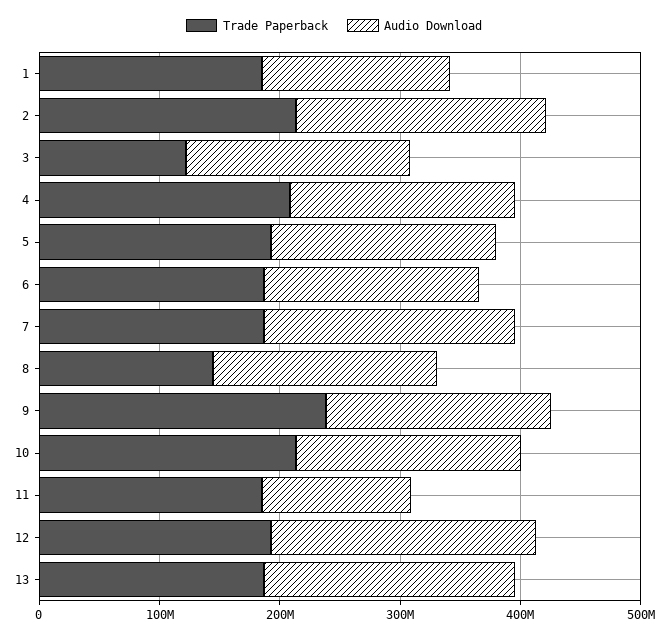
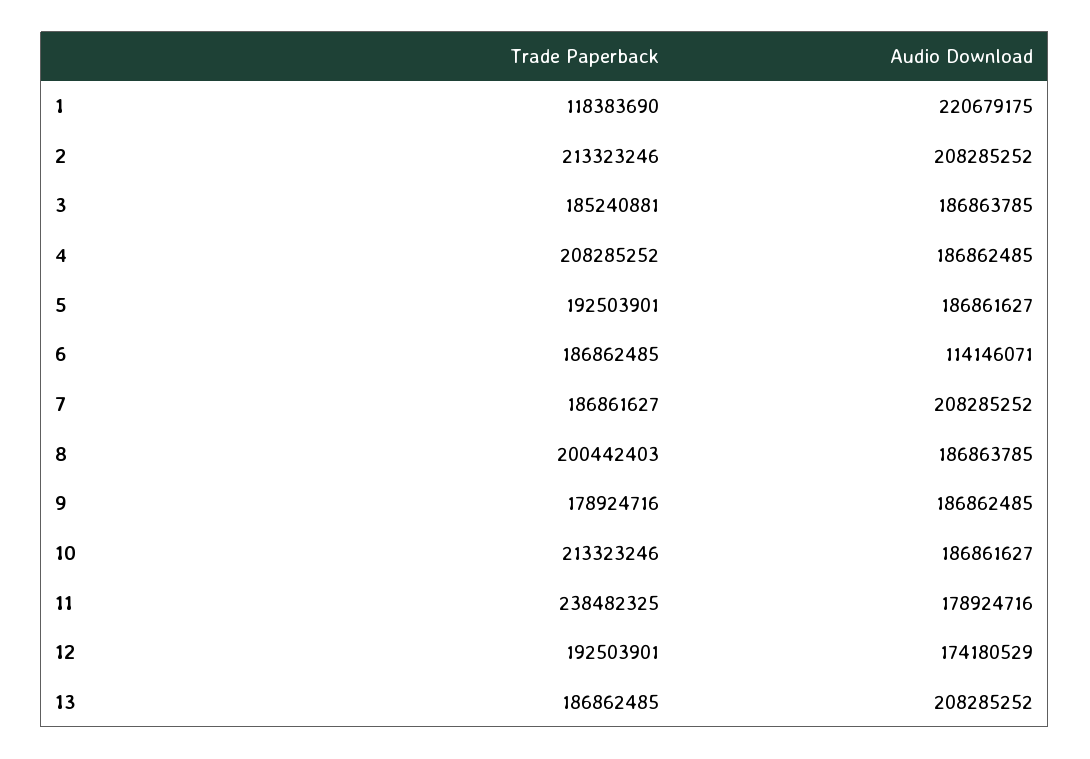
Trade Paperback, 1: 180000000 -> 118383690
Audio Download, 1: 160000000 -> 220679175
Trade Paperback, 3: 120000000 -> 185240881
Audio Download, 6: 180000000 -> 114146071
Trade Paperback, 8: 140000000 -> 200442403
Trade Paperback, 9: 240000000 -> 178924716
Trade Paperback, 11: 180000000 -> 238482325
Audio Download, 11: 120000000 -> 178924716
Audio Download, 12: 220000000 -> 174180529

